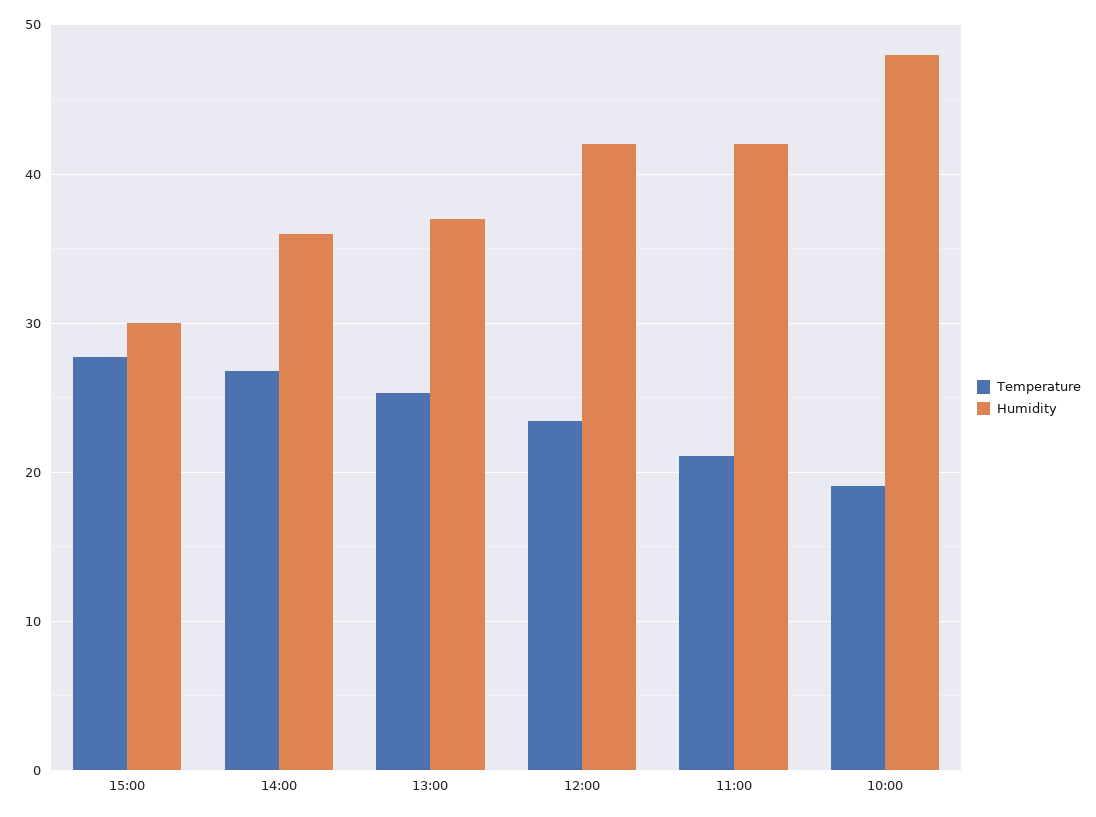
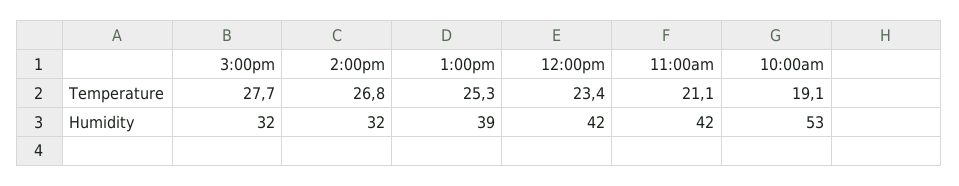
Humidity, 15:00: 30 -> 32
Humidity, 14:00: 36 -> 32
Humidity, 13:00: 37 -> 39
Humidity, 10:00: 48 -> 53

